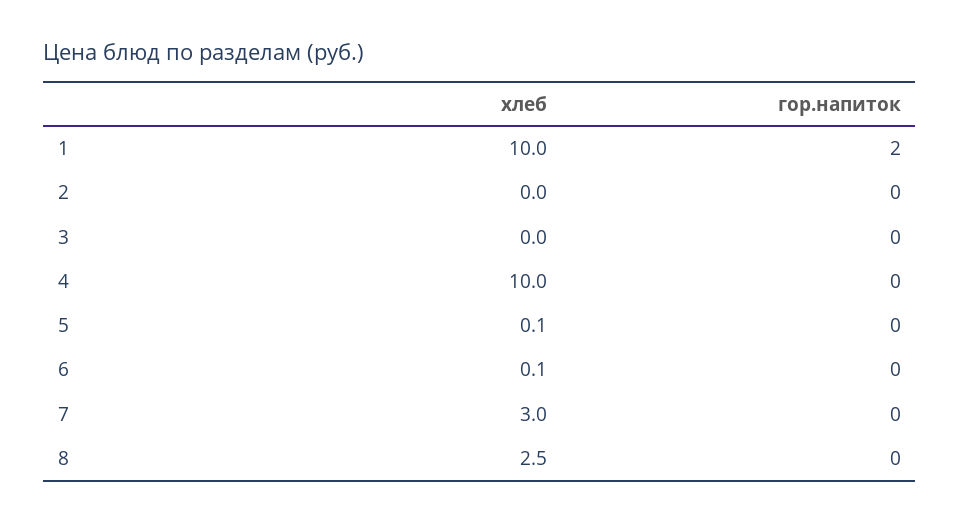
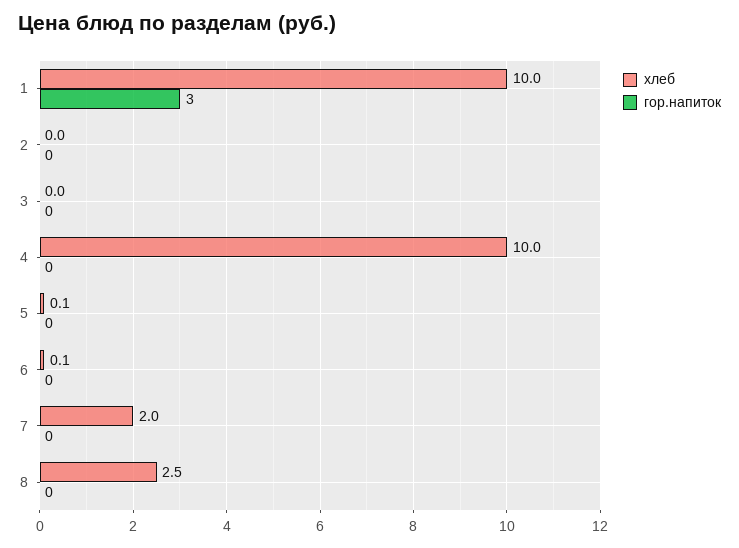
гор.напиток, 1: 2 -> 3
хлеб, 7: 3 -> 2

